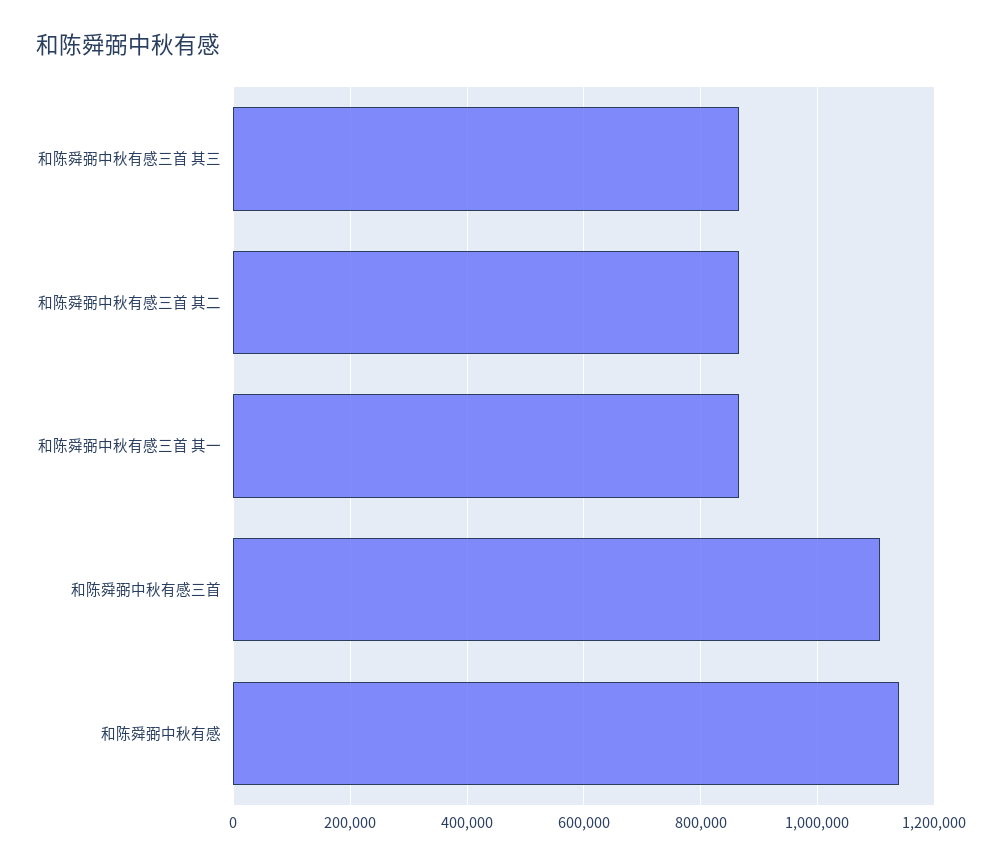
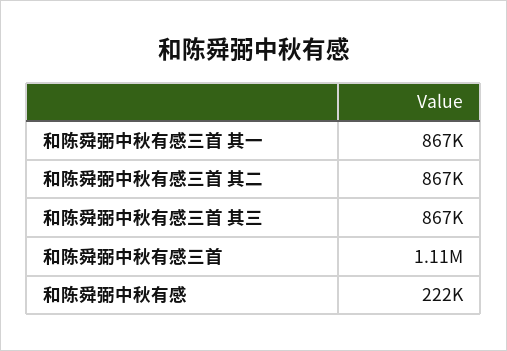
和陈舜弼中秋有感: 1140000 -> 222000

